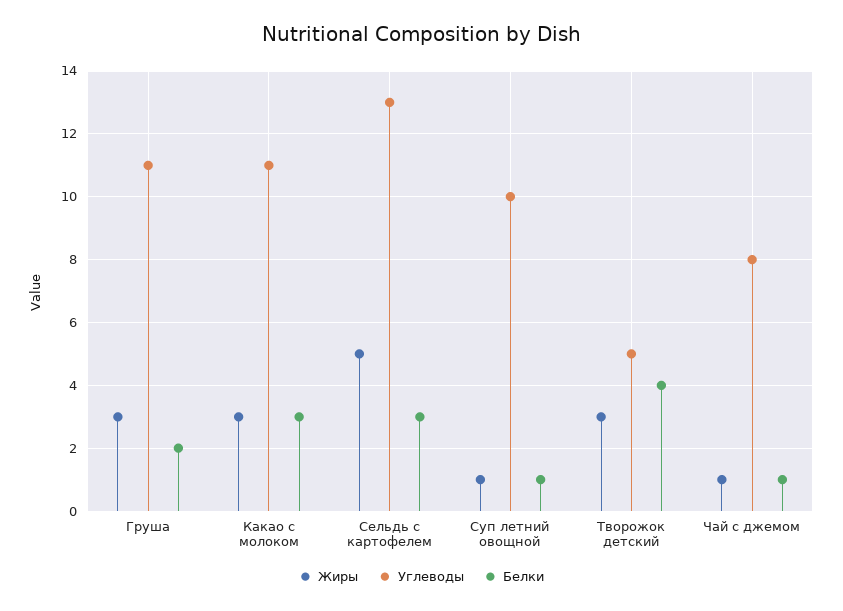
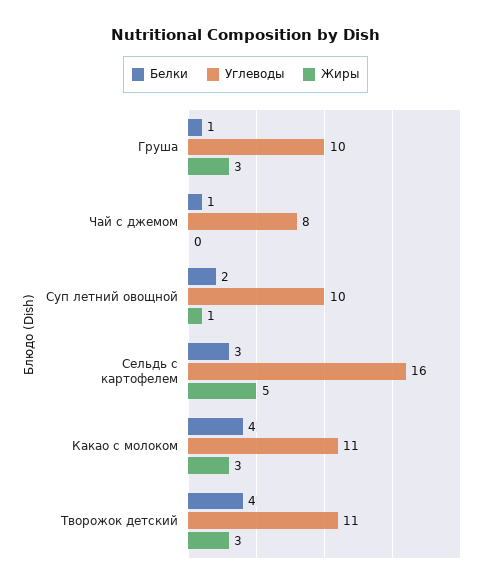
Углеводы, Груша: 11 -> 10
Белки, Груша: 2 -> 1
Белки, Какао с молоком: 3 -> 4
Углеводы, Сельдь с картофелем: 13 -> 16
Белки, Суп летний овощной: 1 -> 2
Углеводы, Творожок детский: 5 -> 11
Жиры, Чай с джемом: 1 -> 0

